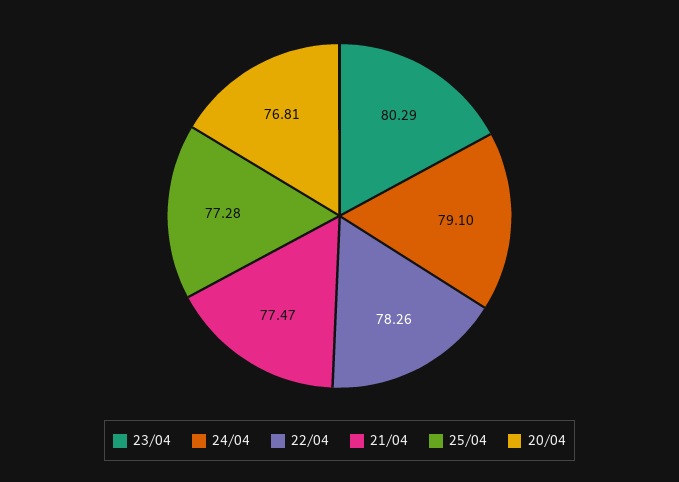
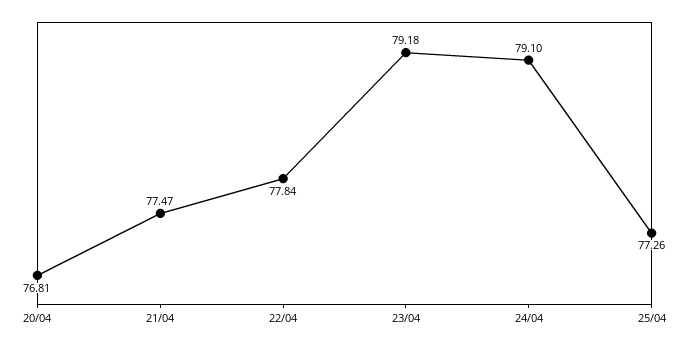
23/04: 80.29 -> 79.18
22/04: 78.26 -> 77.84
25/04: 77.28 -> 77.26

